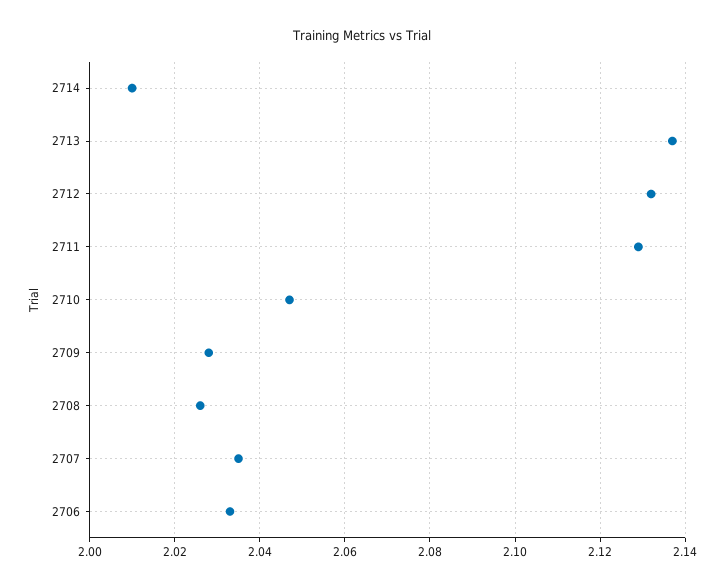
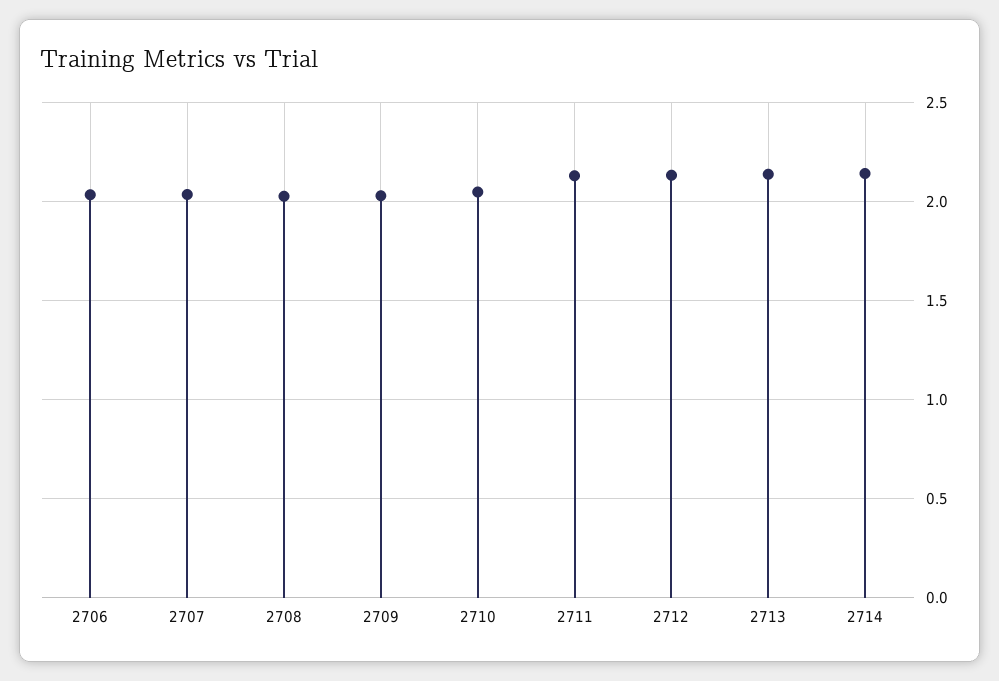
2714: 2.01 -> 2.15

